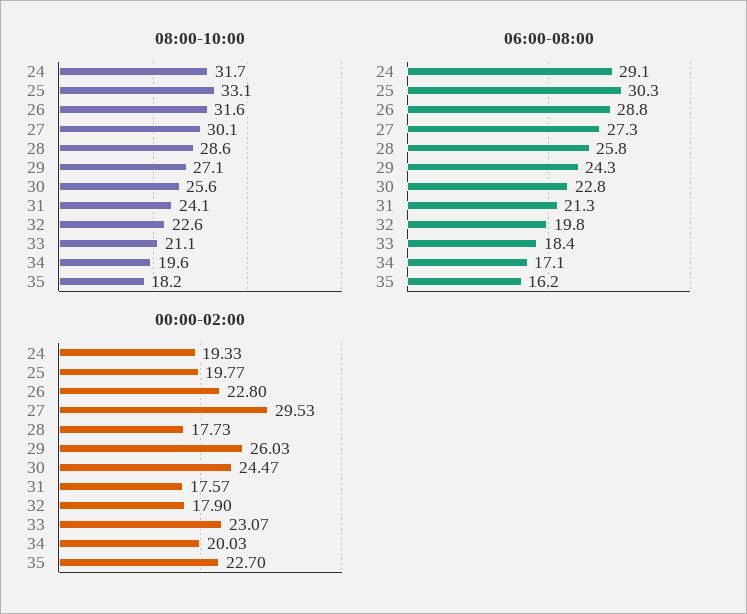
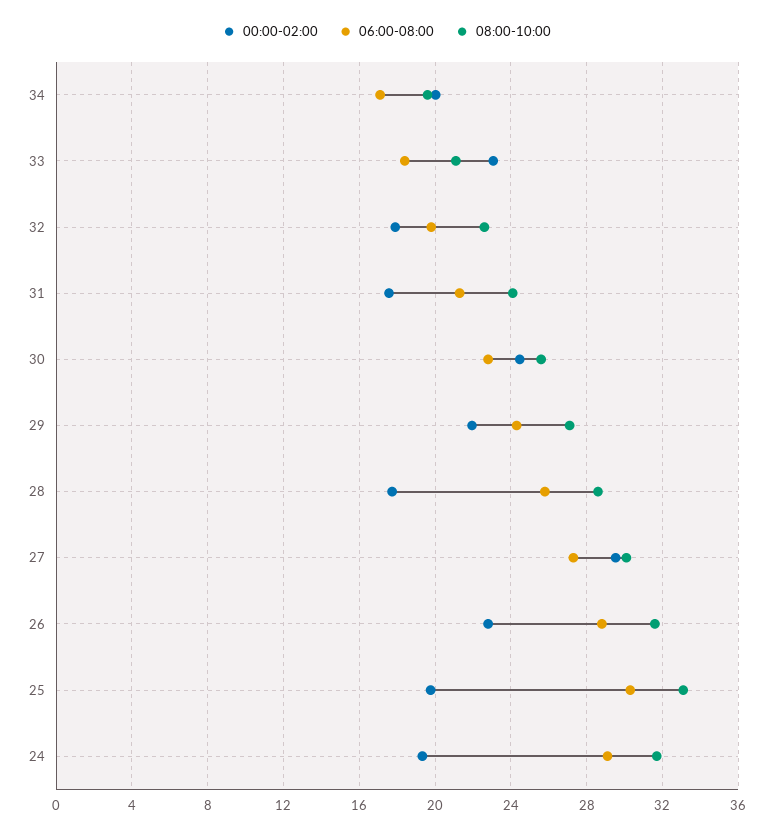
08:00-10:00, 35: 18.2 -> none
06:00-08:00, 35: 16.2 -> none
00:00-02:00, 29: 26.03 -> 22
00:00-02:00, 35: 22.7 -> none

